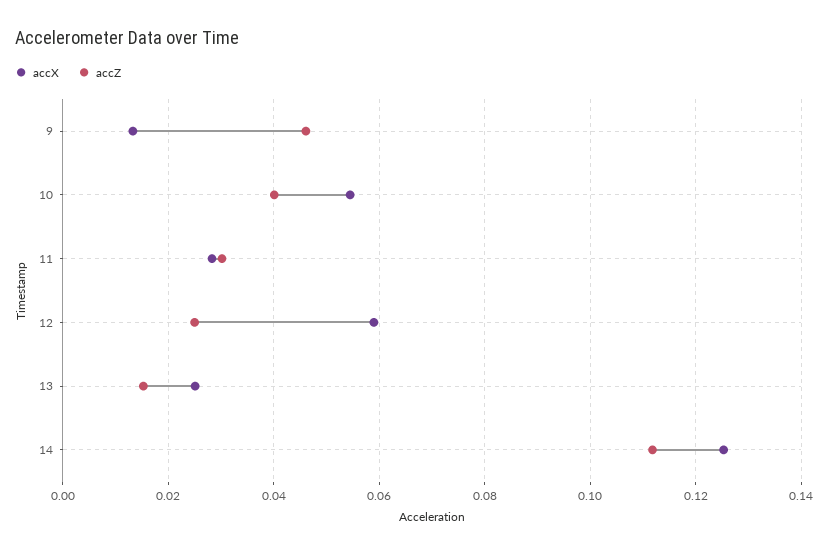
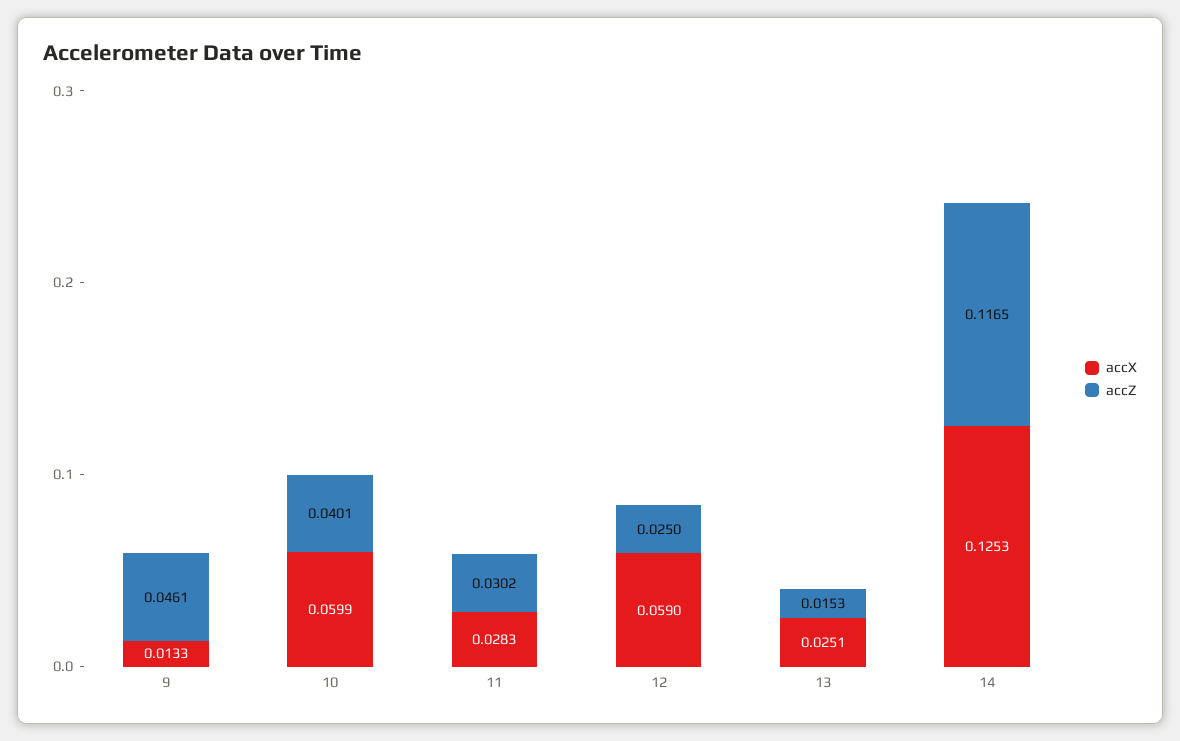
accX, 10: 0.054 -> 0.0599
accZ, 14: 0.112 -> 0.1165

